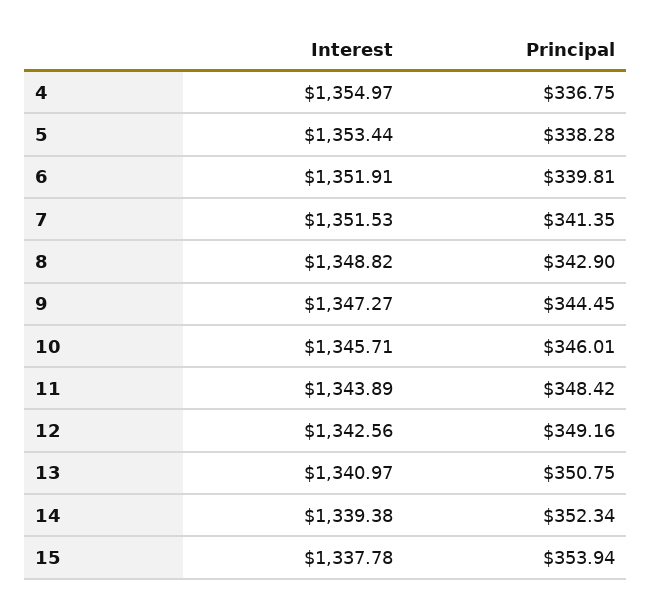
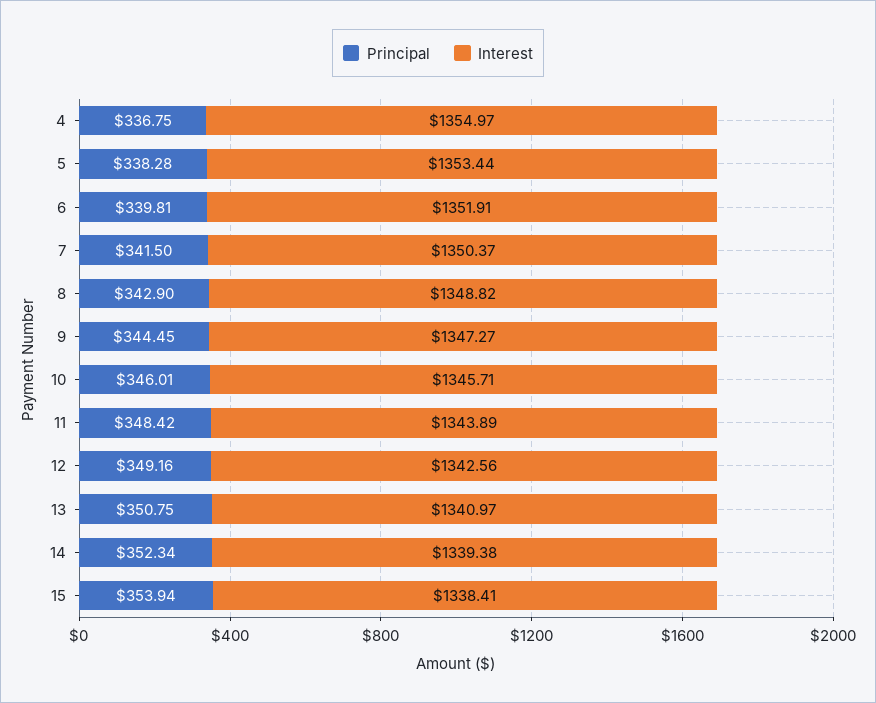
Interest, 7: 1351.53 -> 1350.37
Principal, 7: 341.35 -> 341.5
Interest, 15: 1337.78 -> 1338.41

